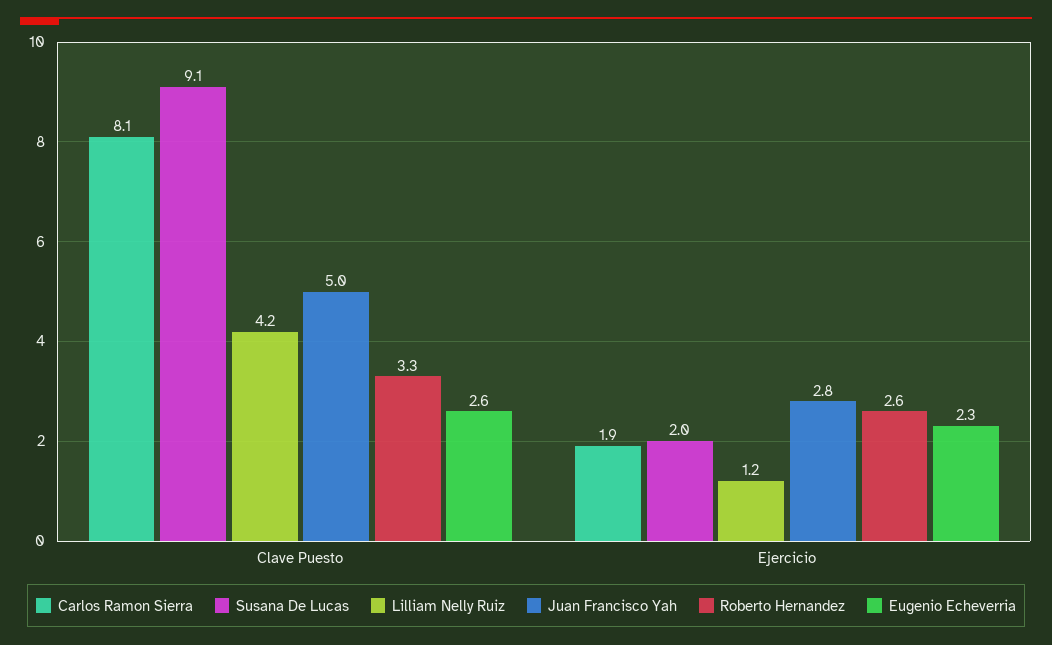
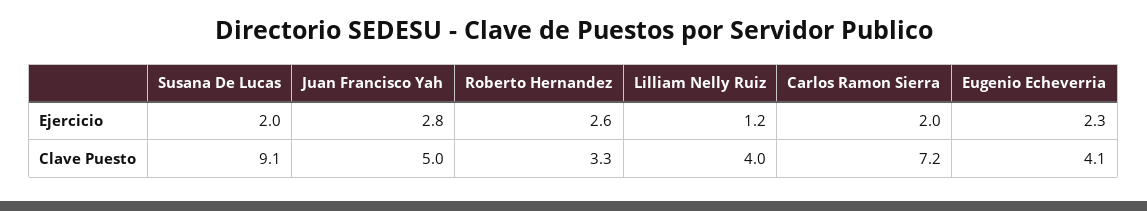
Carlos Ramon Sierra, Clave Puesto: 8.1 -> 7.2
Lilliam Nelly Ruiz, Clave Puesto: 4.2 -> 4
Eugenio Echeverria, Clave Puesto: 2.6 -> 4.1
Carlos Ramon Sierra, Ejercicio: 1.9 -> 2

